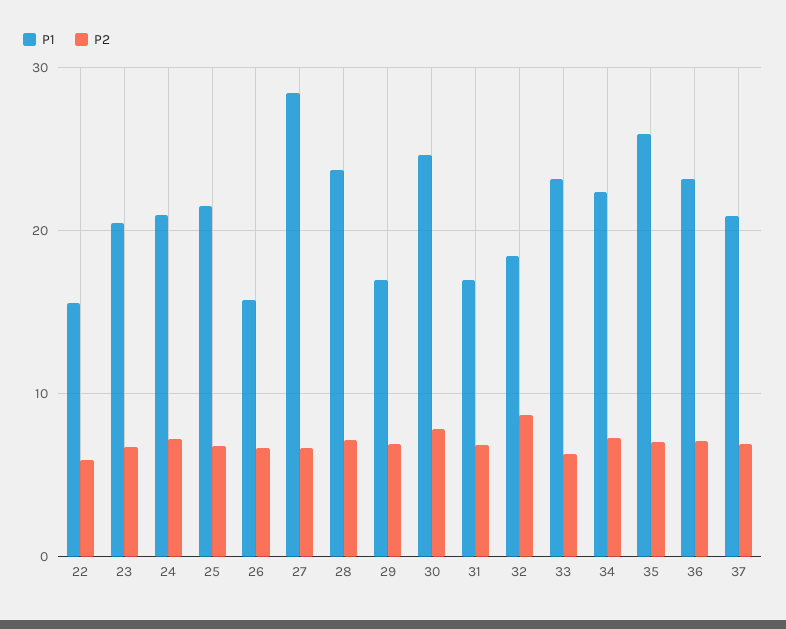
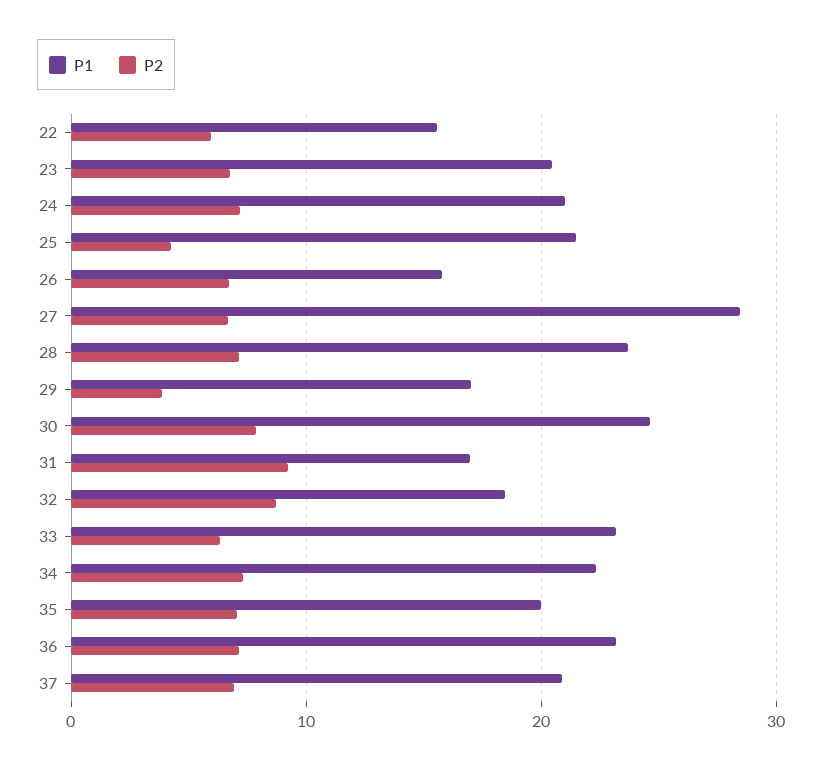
P2, 25: 7 -> 4
P2, 29: 7 -> 4
P2, 31: 7 -> 9
P1, 35: 26 -> 20

